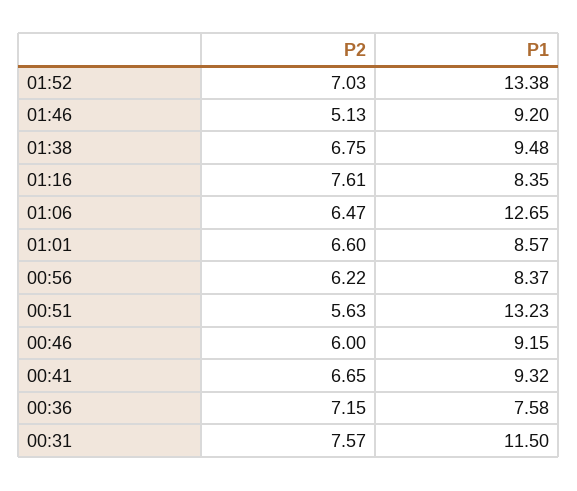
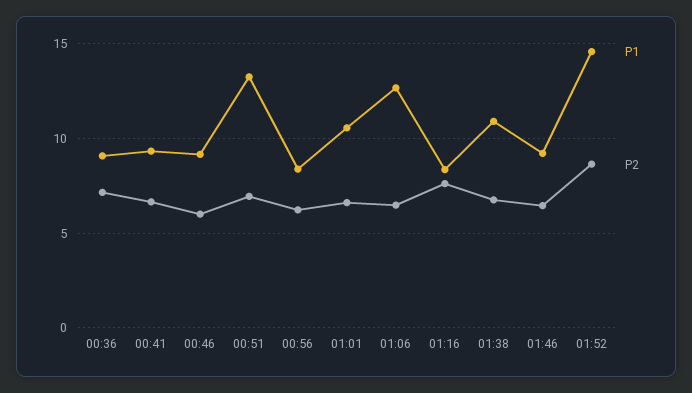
P2, 01:52: 7.03 -> 8.5
P1, 01:52: 13.38 -> 14.5
P2, 01:46: 5.13 -> 6.5
P1, 01:38: 9.48 -> 11
P1, 01:01: 8.57 -> 10.5
P2, 00:51: 5.63 -> 7
P1, 00:36: 7.58 -> 9
P2, 00:31: 7.57 -> none
P1, 00:31: 11.5 -> none

